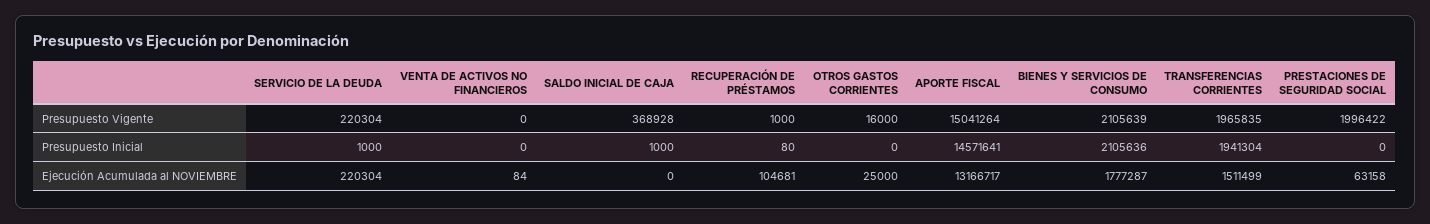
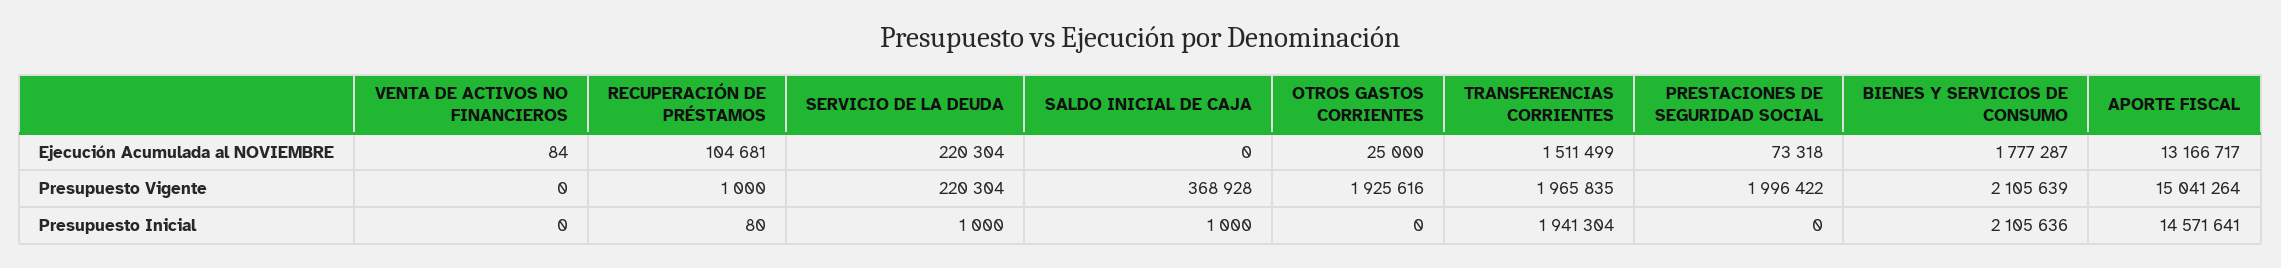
OTROS GASTOS CORRIENTES, Presupuesto Vigente: 16000 -> 1925616
PRESTACIONES DE SEGURIDAD SOCIAL, Ejecución Acumulada al NOVIEMBRE: 63158 -> 73318

